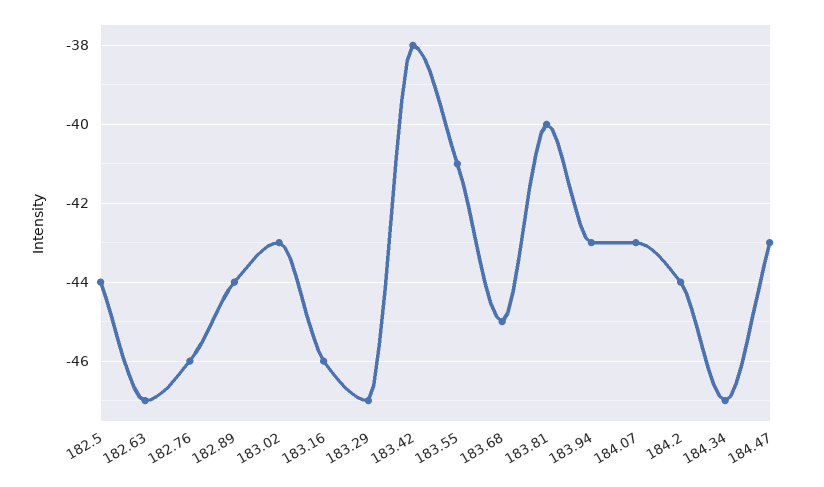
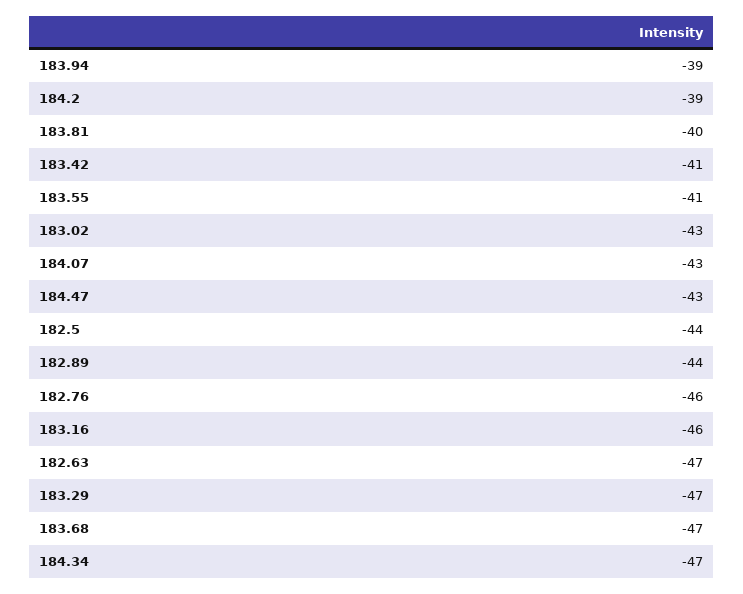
183.42: -38 -> -41
183.68: -45 -> -47
183.94: -43 -> -39
184.2: -44 -> -39

